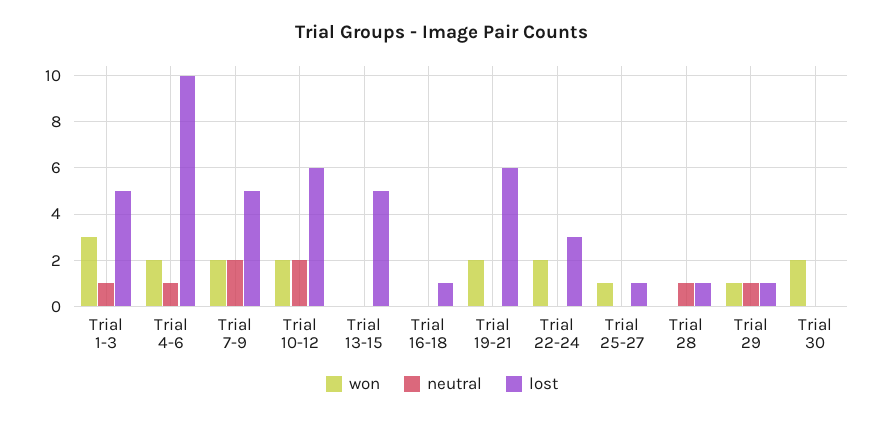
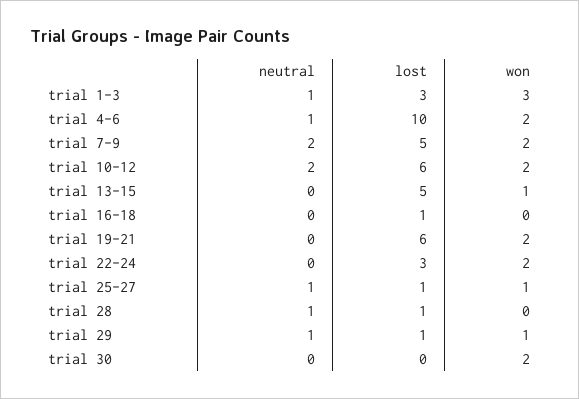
lost, Trial 1-3: 5 -> 3
won, Trial 13-15: 0 -> 1
neutral, Trial 25-27: 0 -> 1

